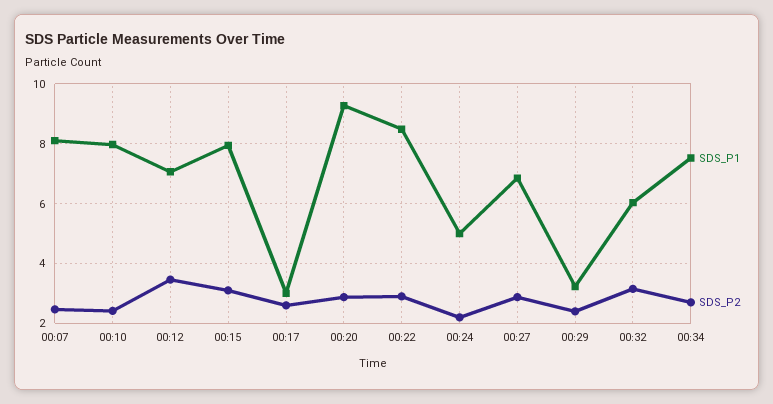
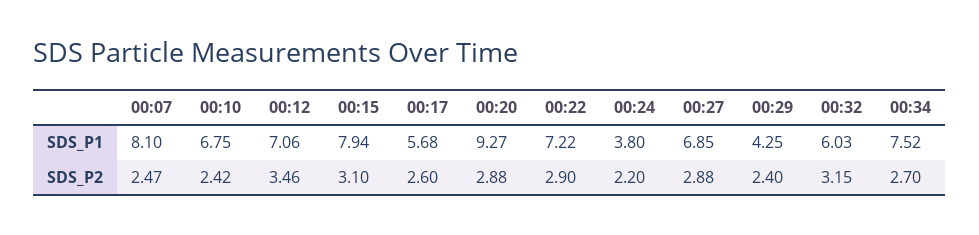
SDS_P1, 00:10: 8 -> 6.75
SDS_P1, 00:17: 3 -> 5.68
SDS_P1, 00:22: 8.5 -> 7.22
SDS_P1, 00:24: 5 -> 3.8
SDS_P1, 00:29: 3.25 -> 4.25

